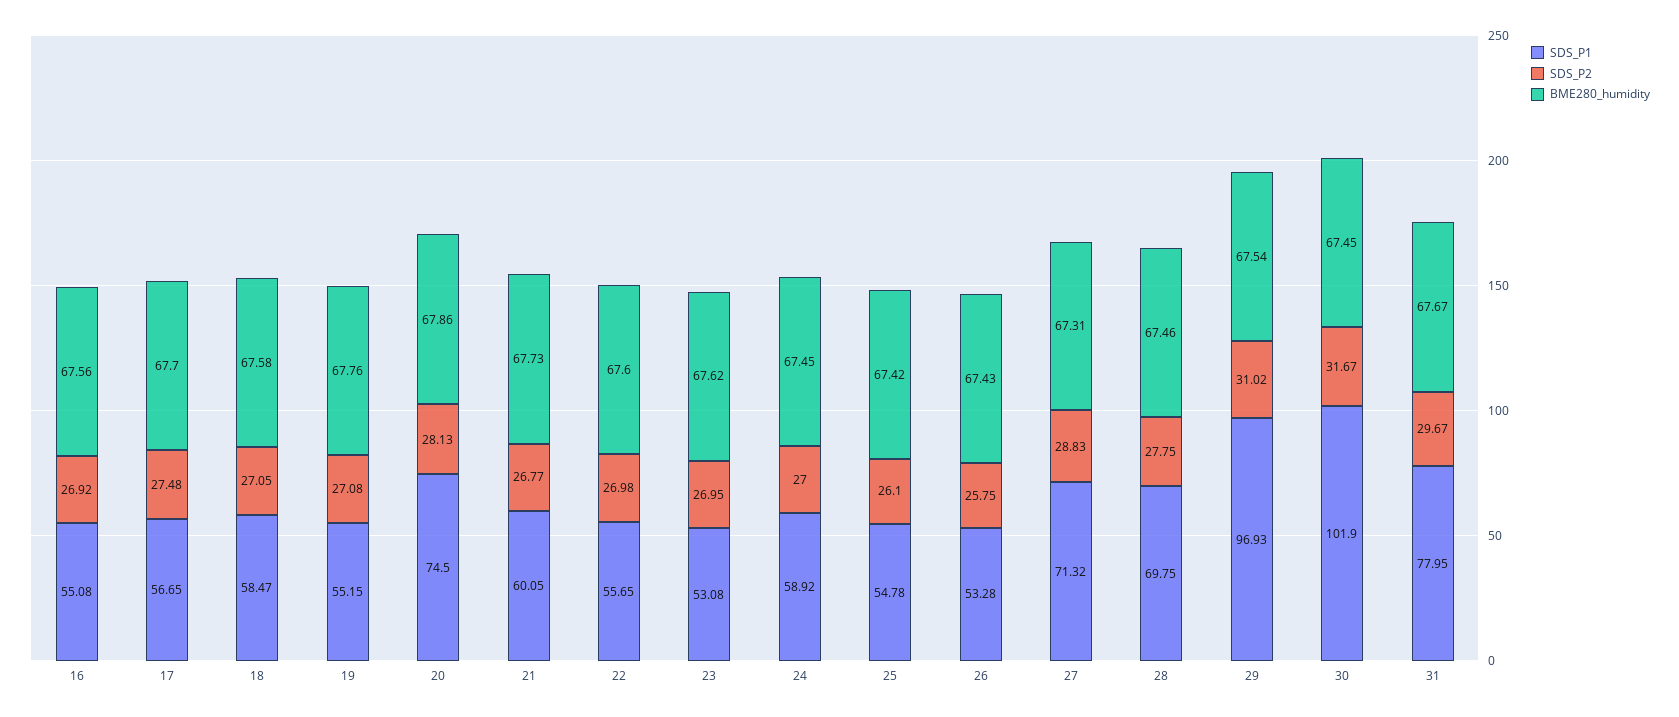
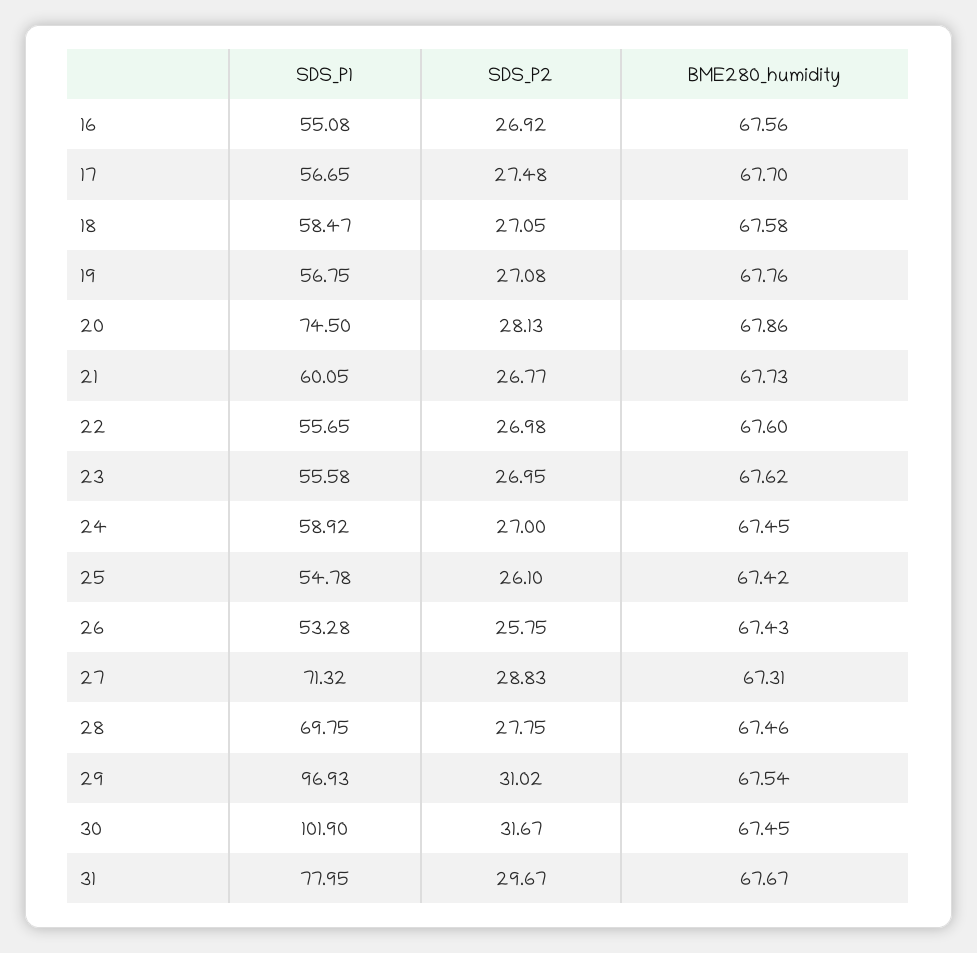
SDS_P1, 19: 55.15 -> 56.75
SDS_P1, 23: 53.08 -> 55.58

